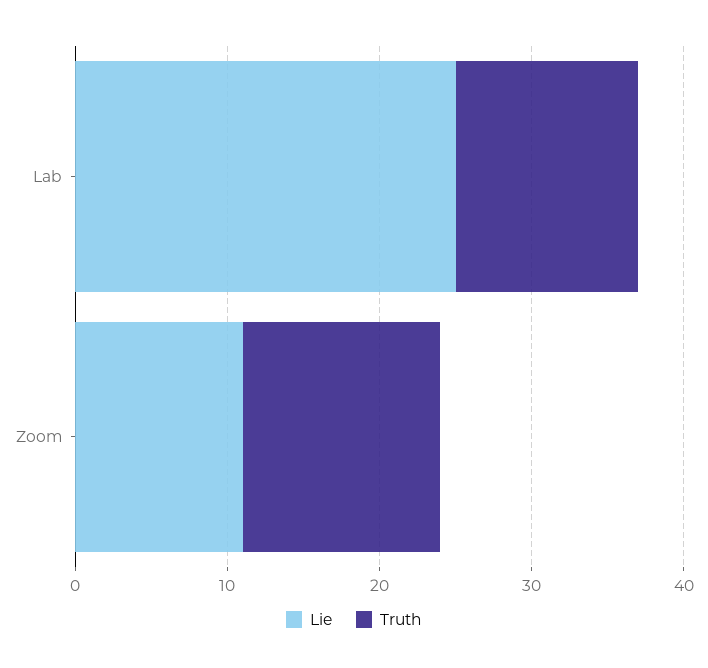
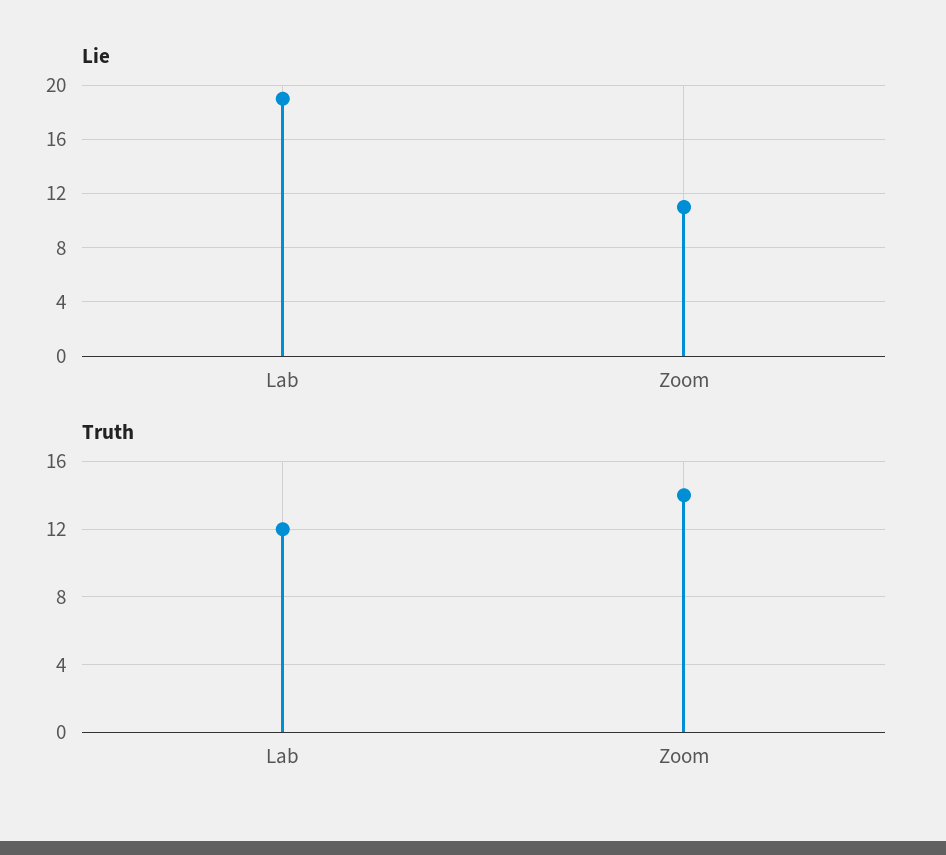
Lie, Lab: 25 -> 19
Truth, Zoom: 13 -> 14

